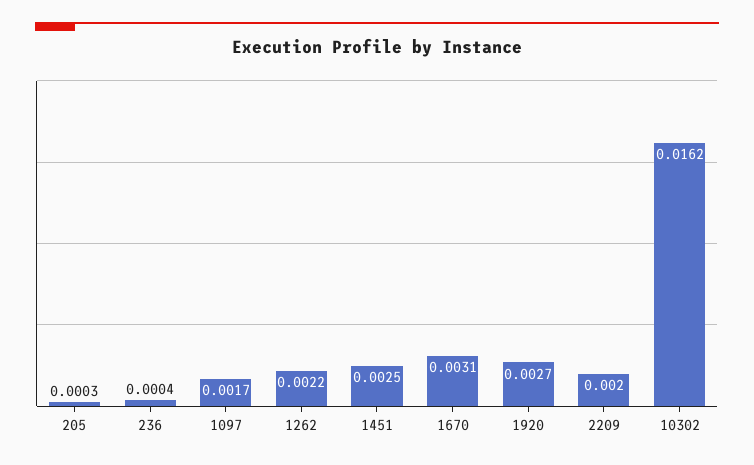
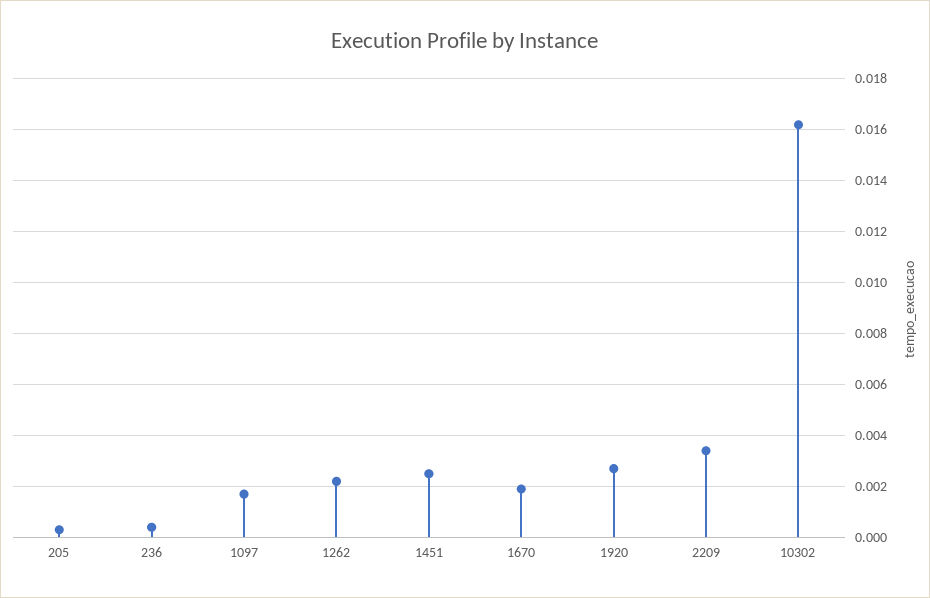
1670: 0.0031 -> 0.002
2209: 0.002 -> 0.0035

